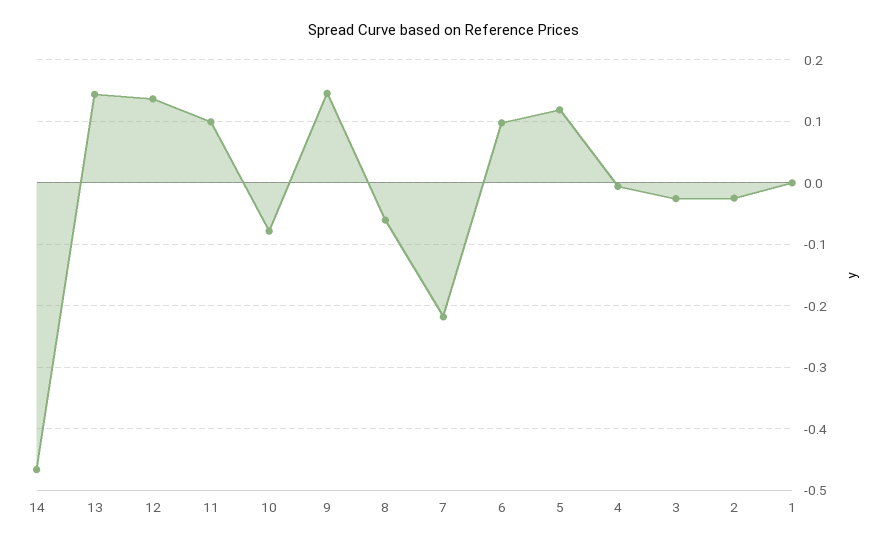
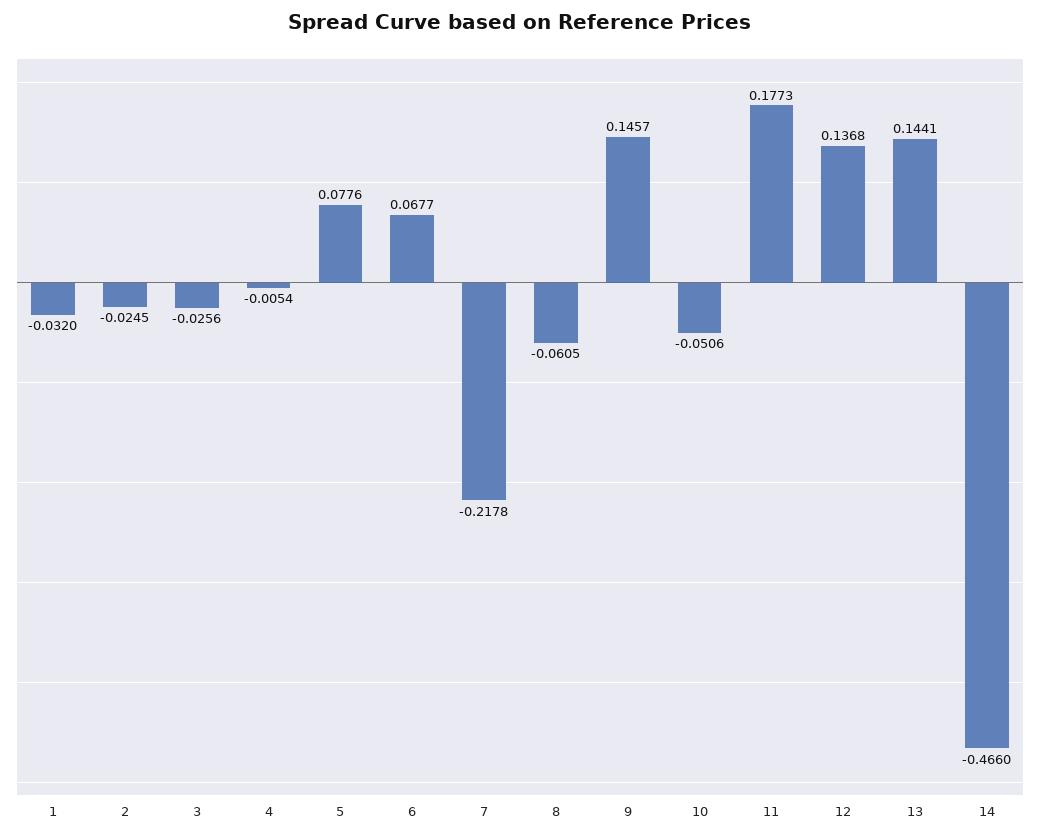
11: 0.1 -> 0.1773
10: -0.08 -> -0.0506
6: 0.1 -> 0.0677
5: 0.12 -> 0.0776
1: 0 -> -0.032

